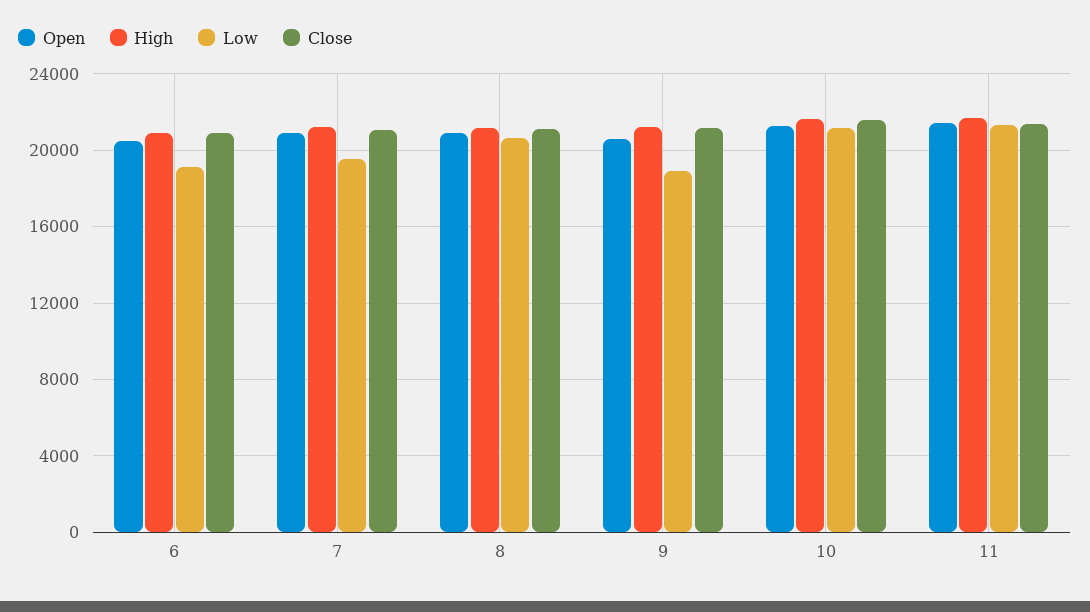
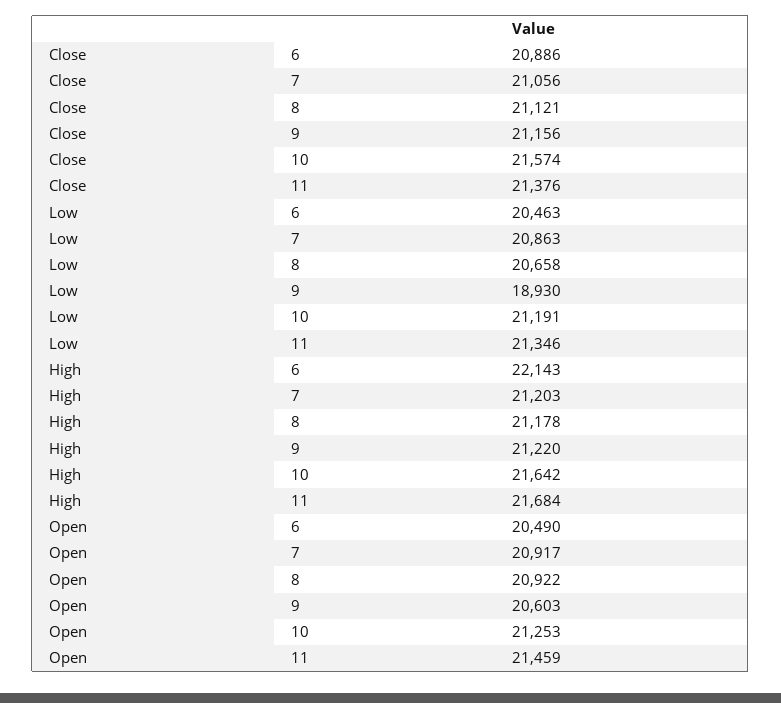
High, 6: 21000 -> 22143
Low, 6: 19000 -> 20463
Low, 7: 19500 -> 20863

